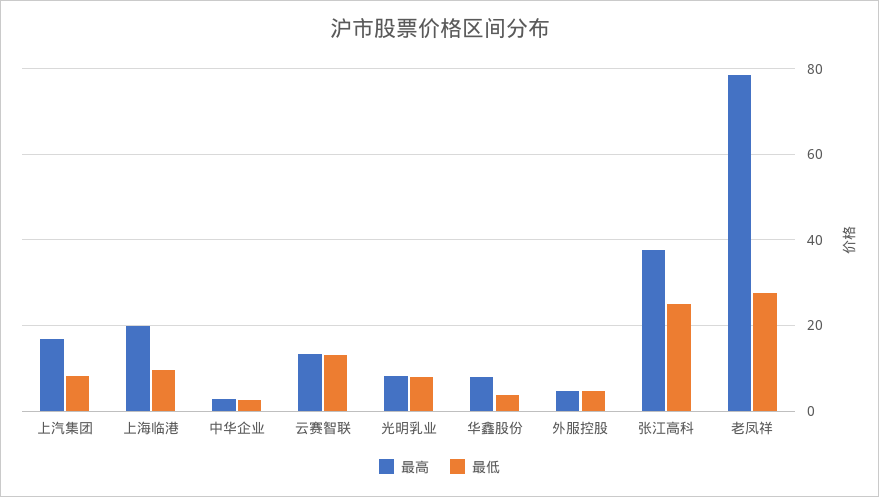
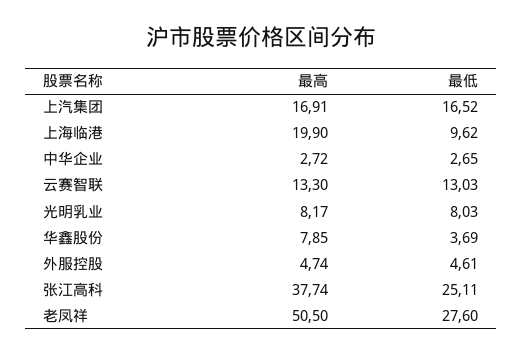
最低, 上汽集团: 8 -> 16.52
最高, 老凤祥: 78 -> 50.5

